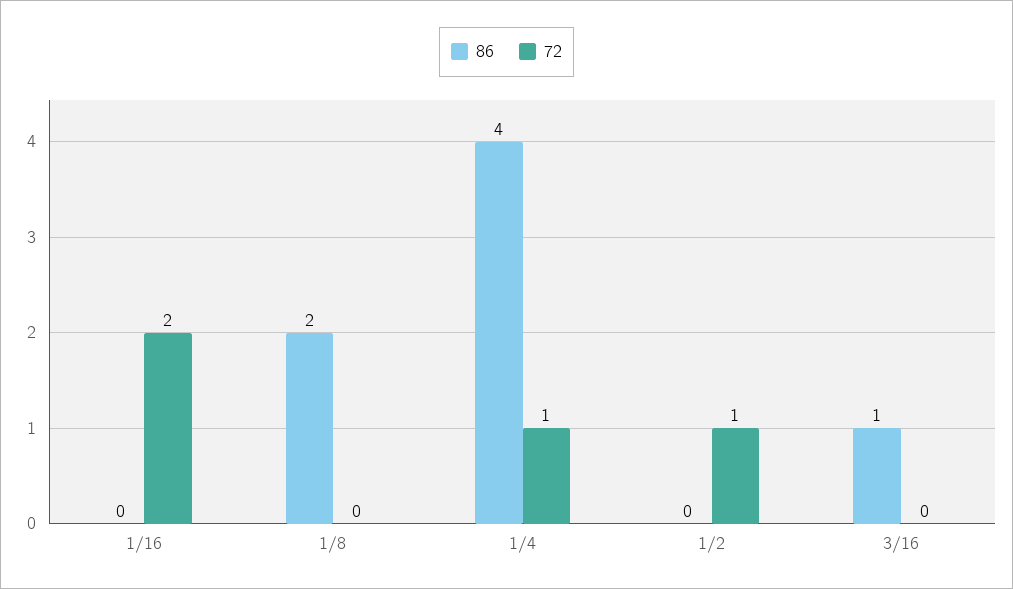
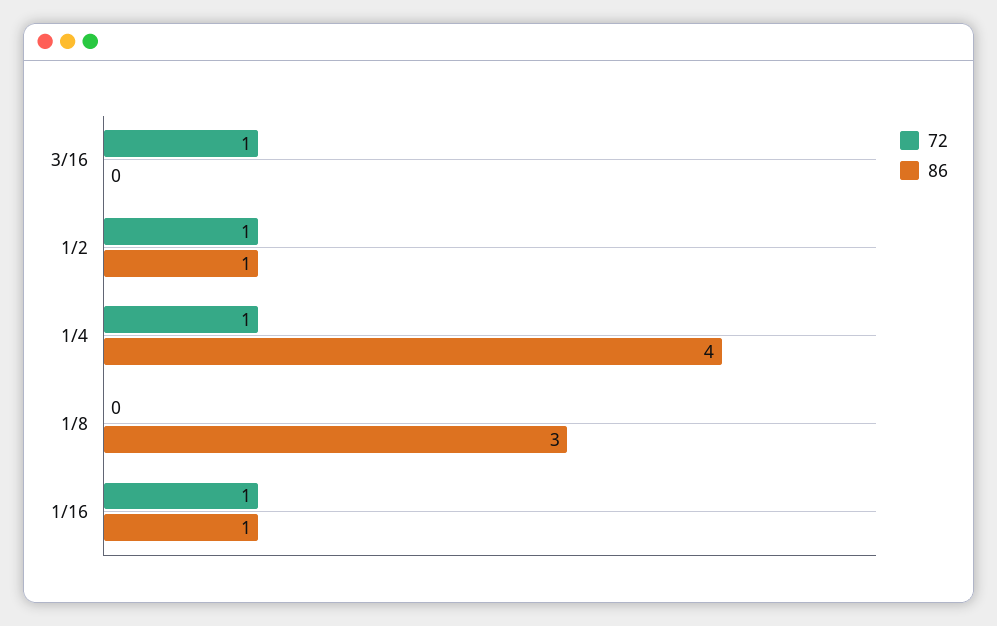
86, 1/16: 0 -> 1
72, 1/16: 2 -> 1
86, 1/8: 2 -> 3
86, 1/2: 0 -> 1
86, 3/16: 1 -> 0
72, 3/16: 0 -> 1

